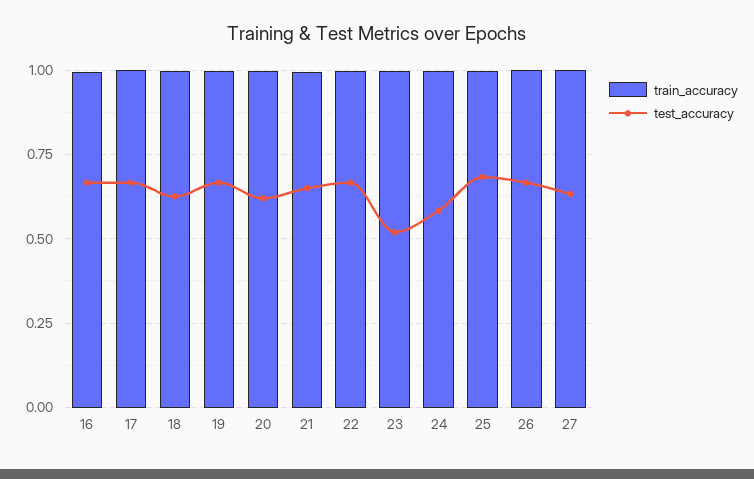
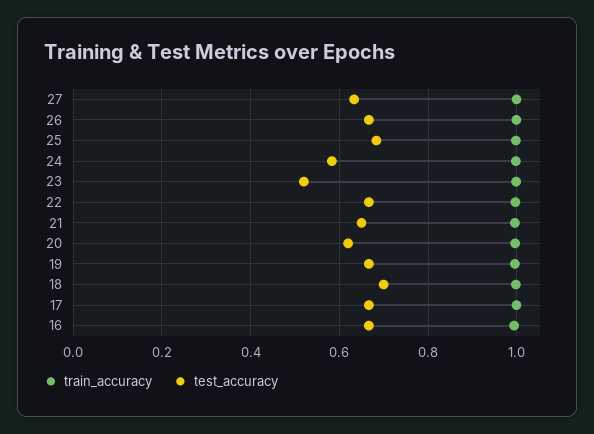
test_accuracy, 18: 0.625 -> 0.7

